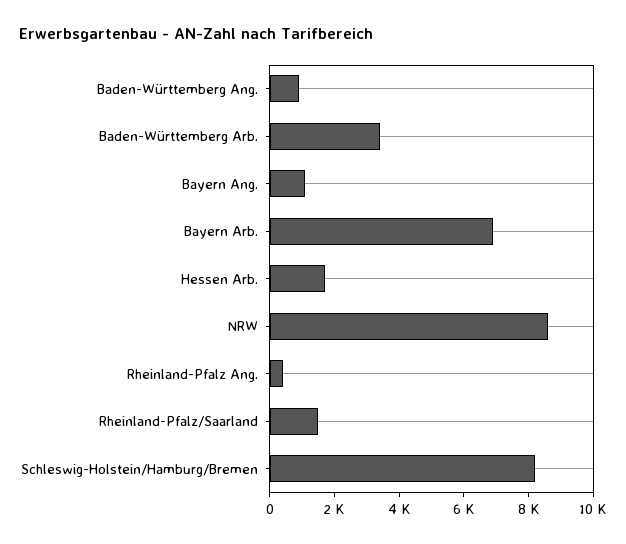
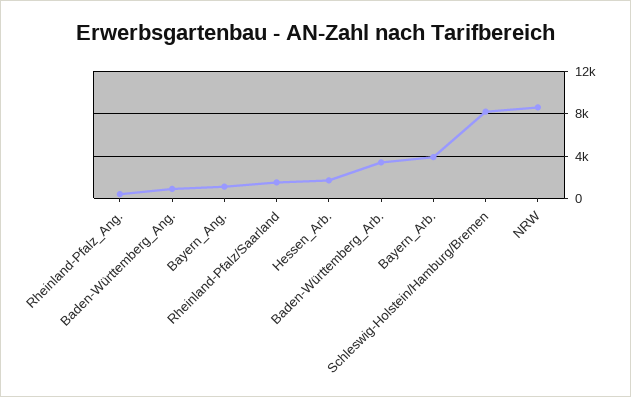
Bayern Arb.: 7000 -> 4000

